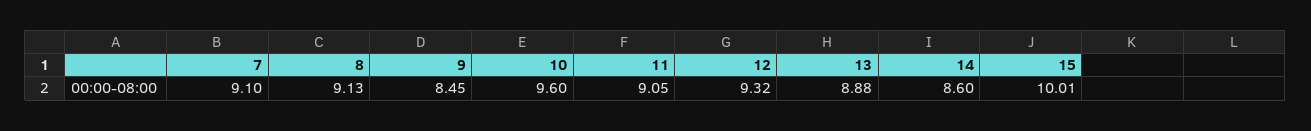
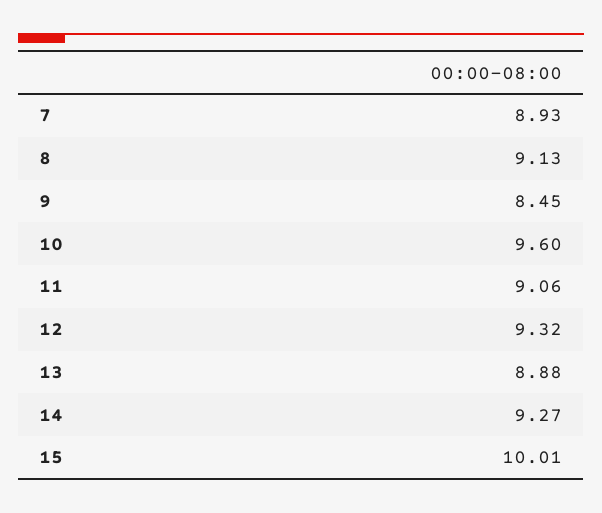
7: 9.1 -> 8.93
11: 9.05 -> 9.06
14: 8.6 -> 9.27

